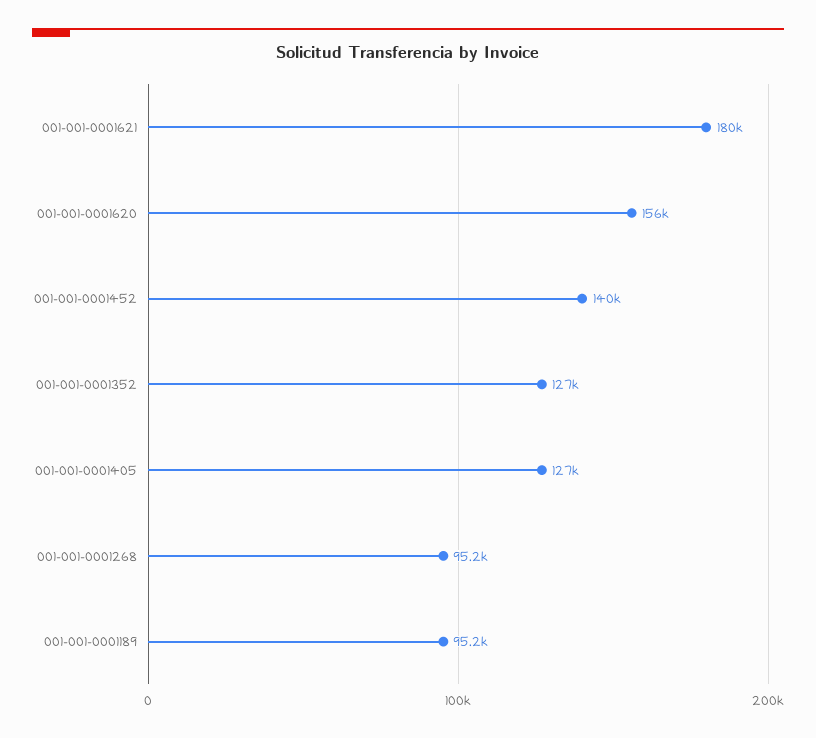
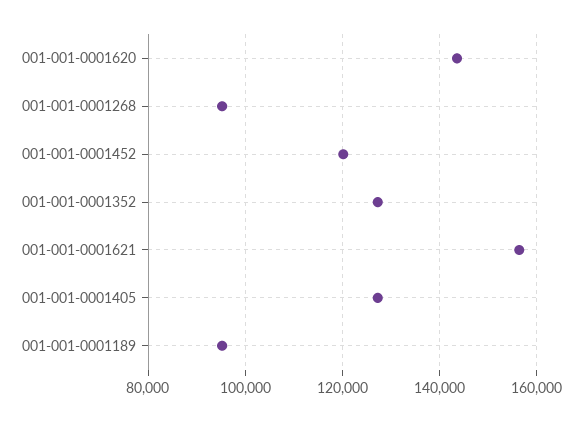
001-001-0001621: 180000 -> 156000
001-001-0001620: 156000 -> 144000
001-001-0001452: 140000 -> 120000

